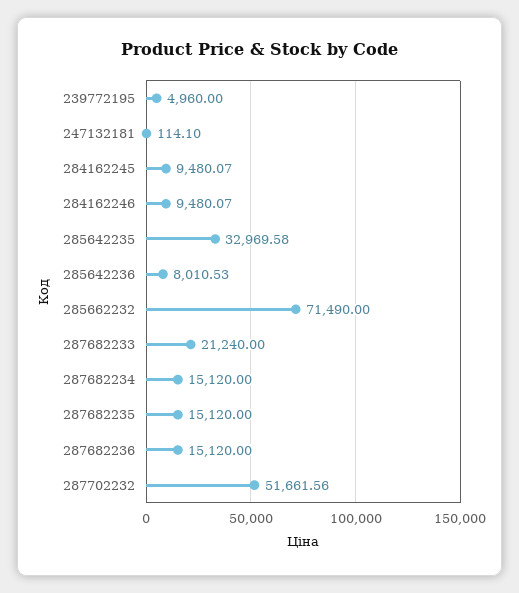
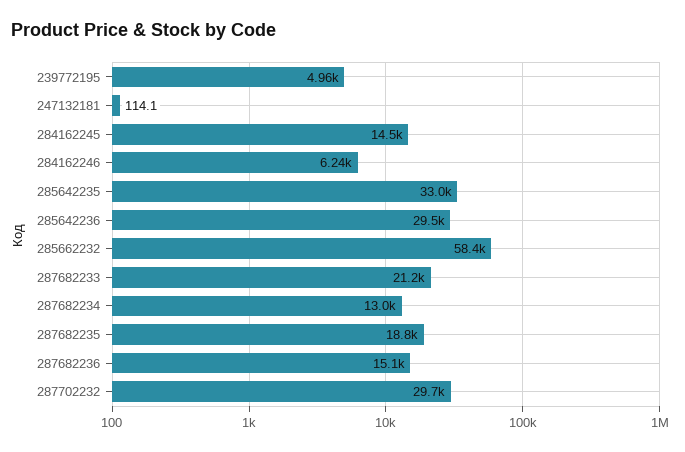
284162245: 9480.07 -> 14500
284162246: 9480.07 -> 6240
285642236: 8010.53 -> 29500
285662232: 71490 -> 58400
287682234: 15120 -> 13000
287682235: 15120 -> 18800
287702232: 51661.56 -> 29700

